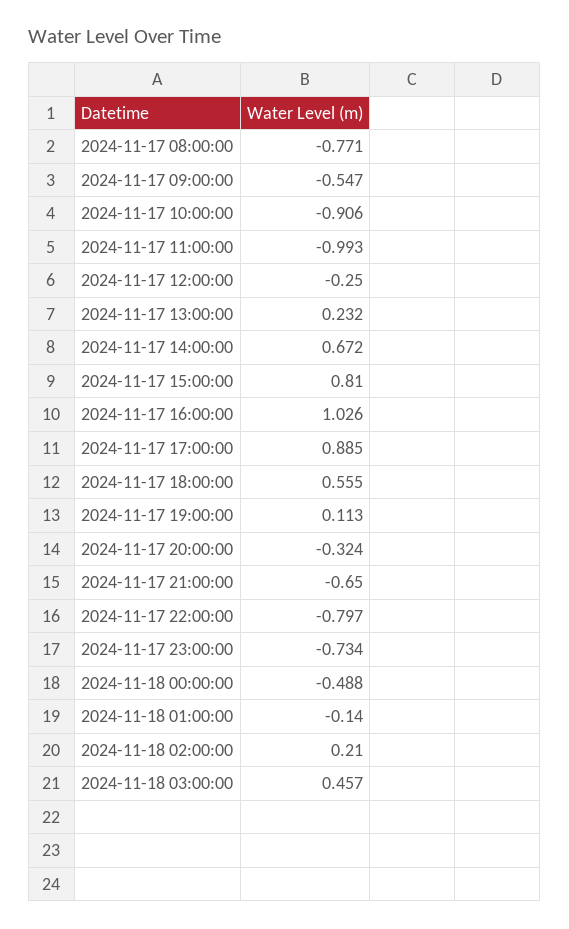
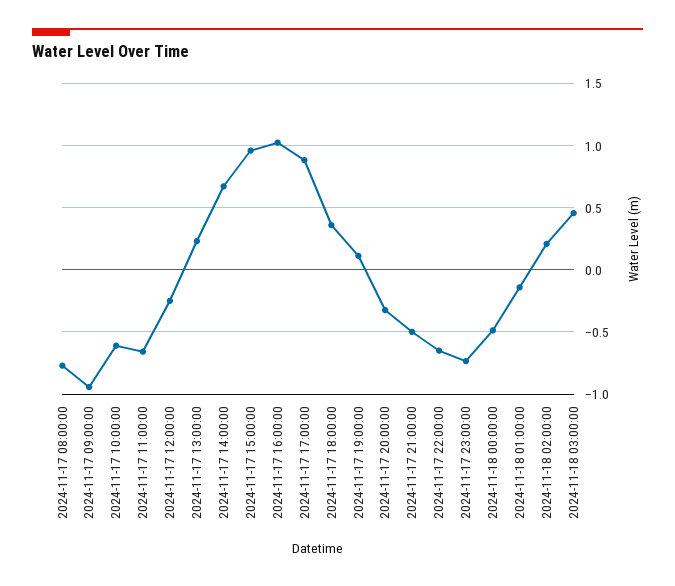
2024-11-17 09:00:00: -0.547 -> -0.95
2024-11-17 10:00:00: -0.906 -> -0.6
2024-11-17 11:00:00: -0.993 -> -0.65
2024-11-17 15:00:00: 0.81 -> 0.95
2024-11-17 18:00:00: 0.555 -> 0.35
2024-11-17 21:00:00: -0.65 -> -0.5
2024-11-17 22:00:00: -0.797 -> -0.65

